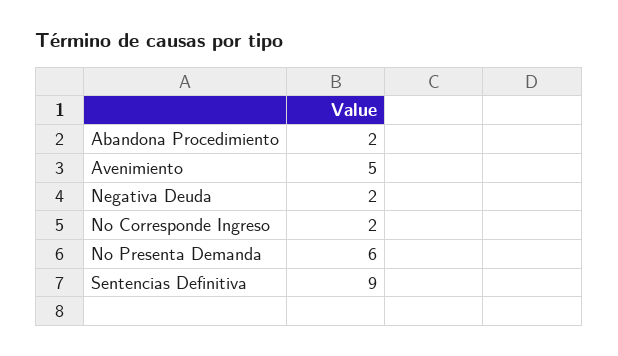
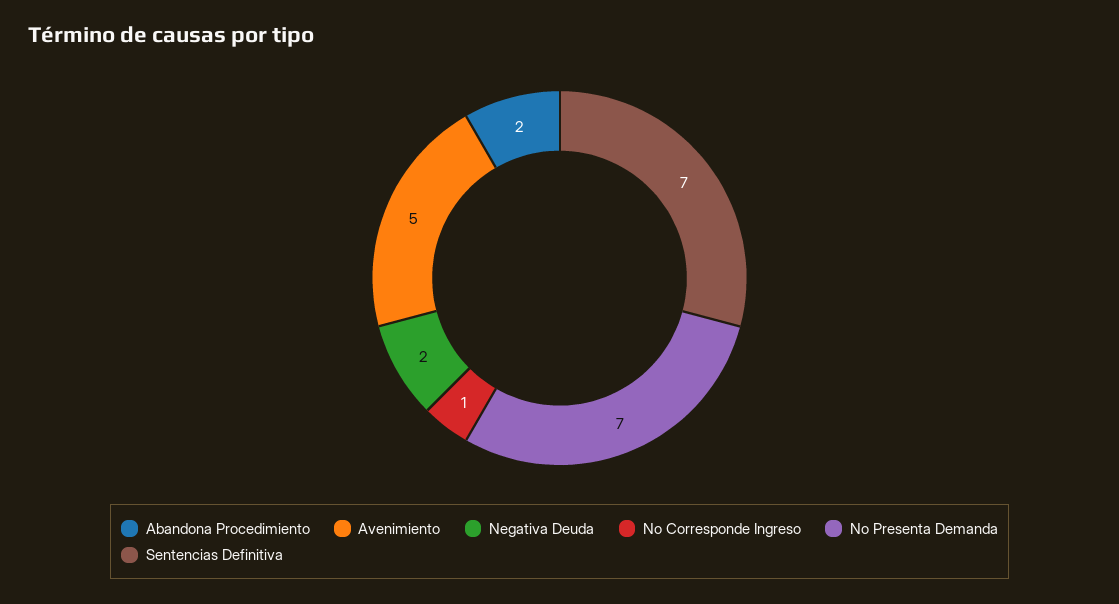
No Corresponde Ingreso: 2 -> 1
No Presenta Demanda: 6 -> 7
Sentencias Definitiva: 9 -> 7

